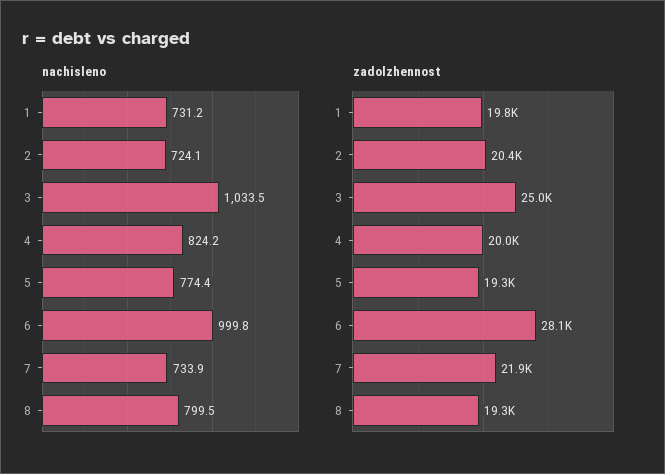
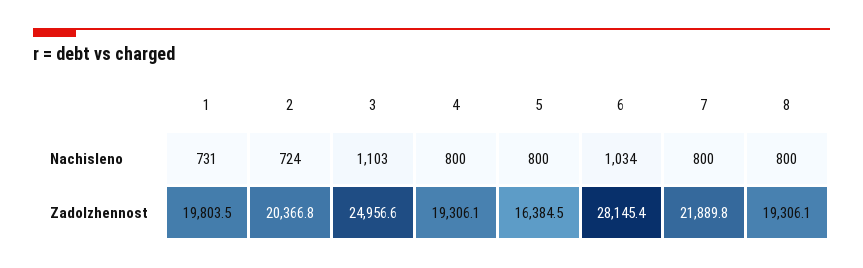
nachisleno, 3: 1033.5 -> 1103
nachisleno, 4: 824.2 -> 800
nachisleno, 5: 774.4 -> 800
nachisleno, 6: 999.8 -> 1034
nachisleno, 7: 733.9 -> 800
zadolzhennost, 4: 20000 -> 19306.1
zadolzhennost, 5: 19300 -> 16384.5

